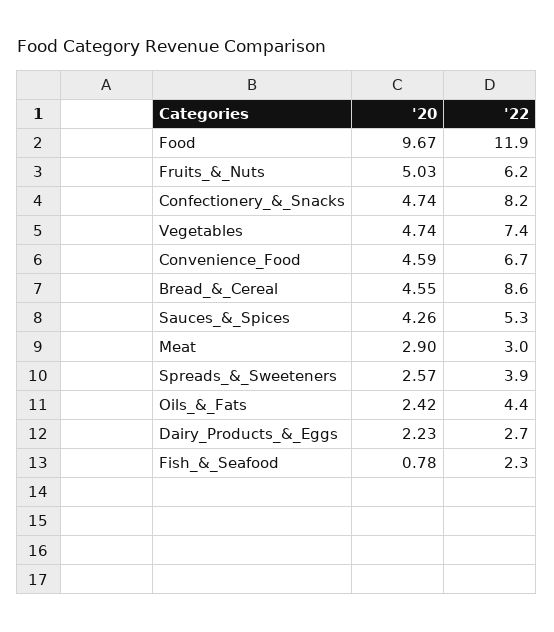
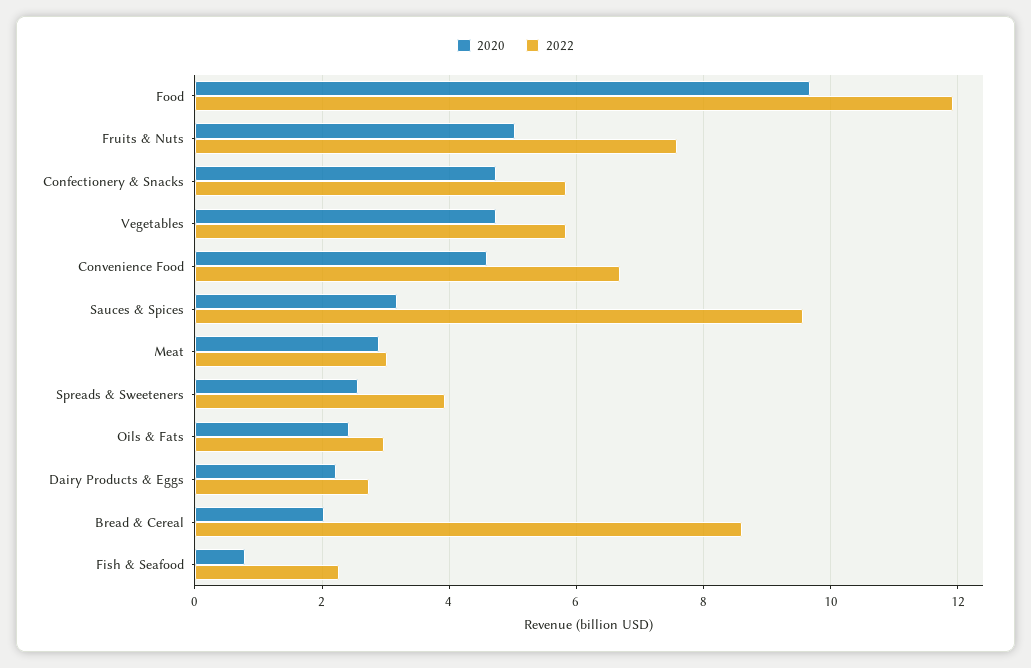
'22, Fruits_&_Nuts: 6.2 -> 7.6
'22, Confectionery_&_Snacks: 8.2 -> 5.8
'22, Vegetables: 7.4 -> 5.8
'20, Bread_&_Cereal: 4.55 -> 2
'20, Sauces_&_Spices: 4.26 -> 3.2
'22, Sauces_&_Spices: 5.3 -> 9.6
'22, Oils_&_Fats: 4.4 -> 3

